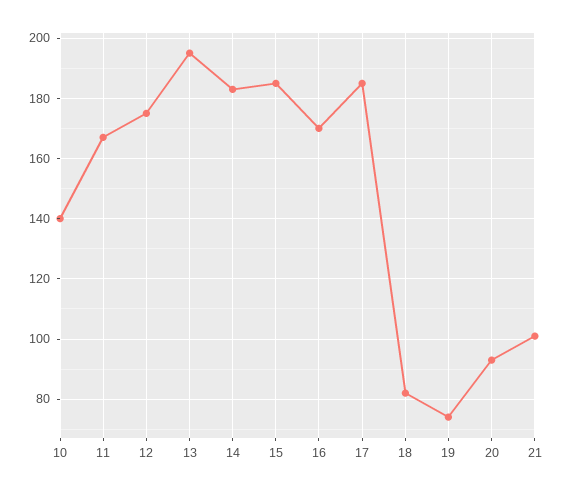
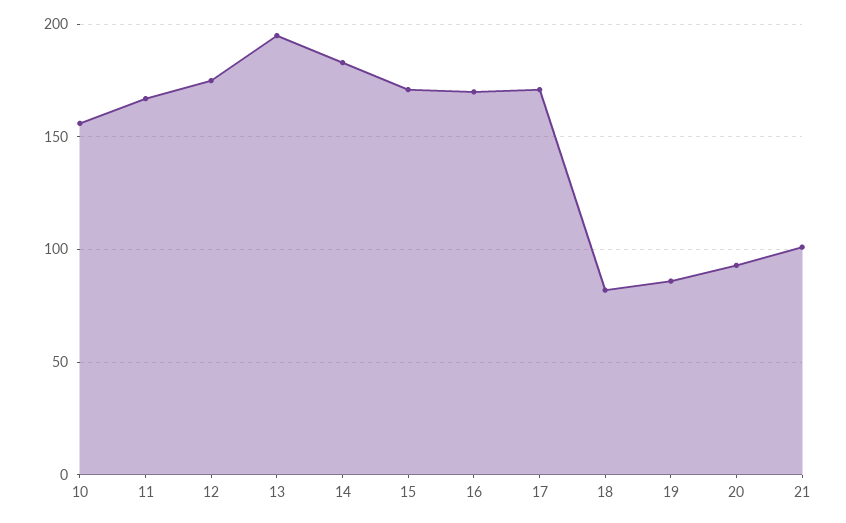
10: 140 -> 155
15: 185 -> 170
17: 185 -> 170
19: 75 -> 85

